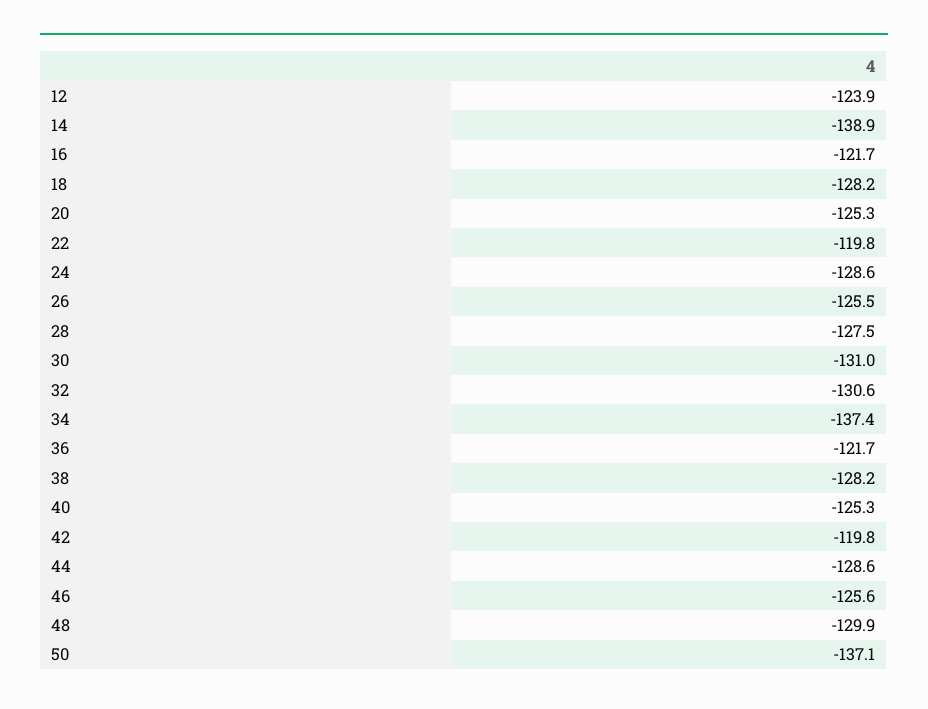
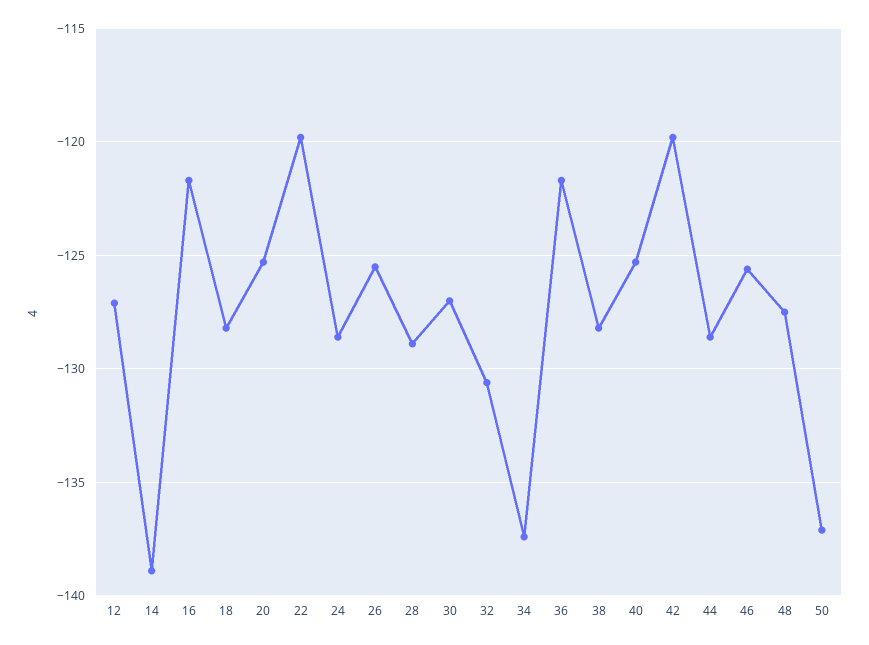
12: -123.9 -> -127
28: -127.5 -> -129
30: -131 -> -127
48: -129.9 -> -127.5

